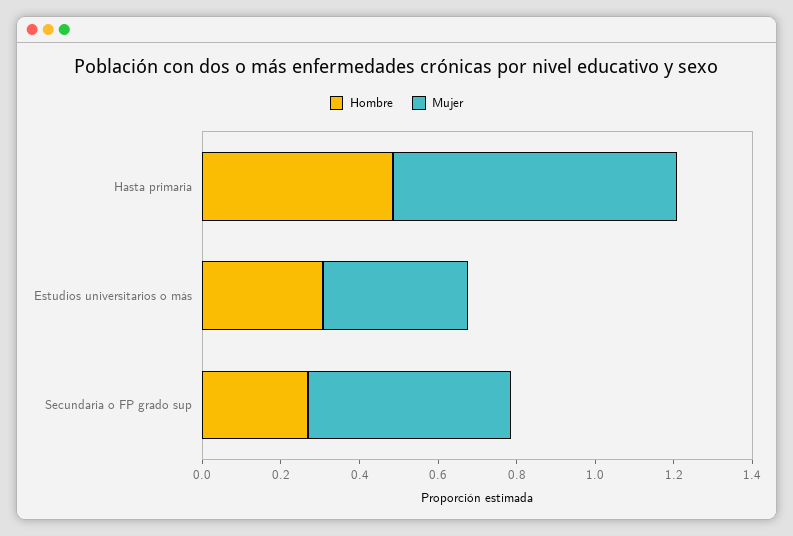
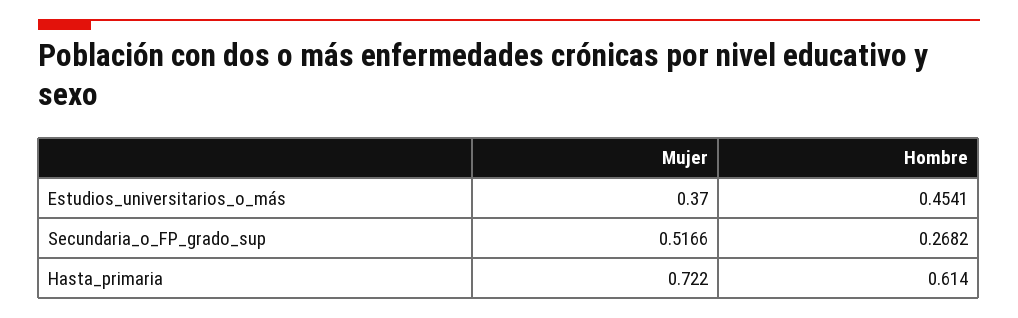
Hombre, Hasta primaria: 0.5 -> 0.614
Hombre, Estudios universitarios o más: 0.3 -> 0.4541

